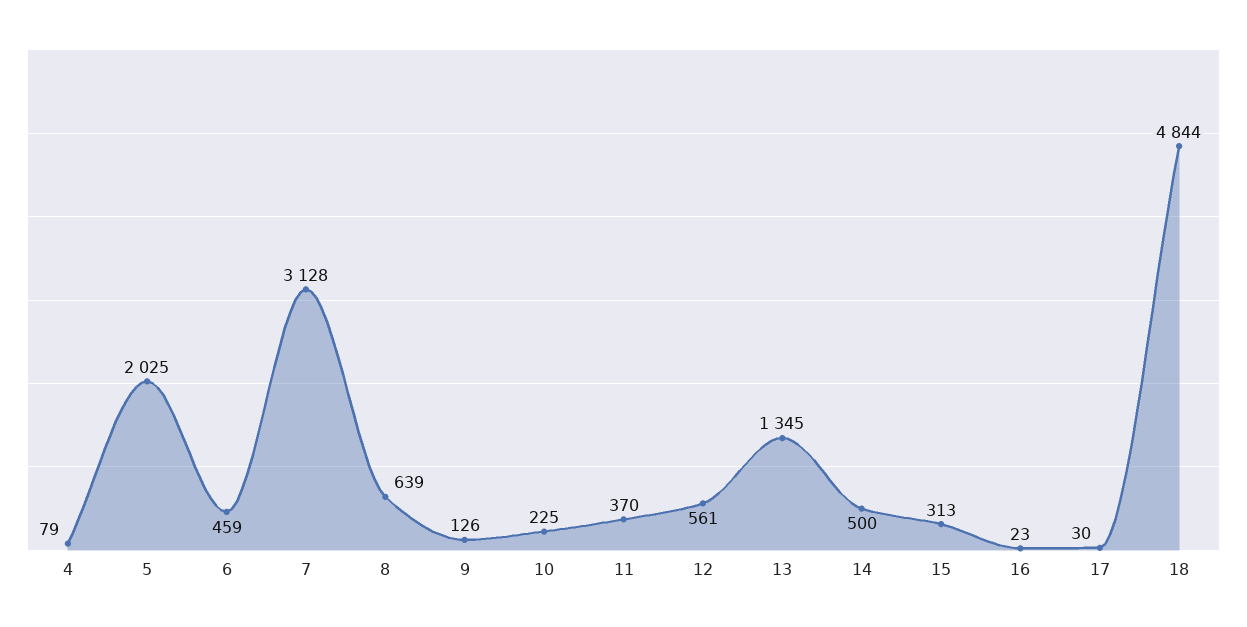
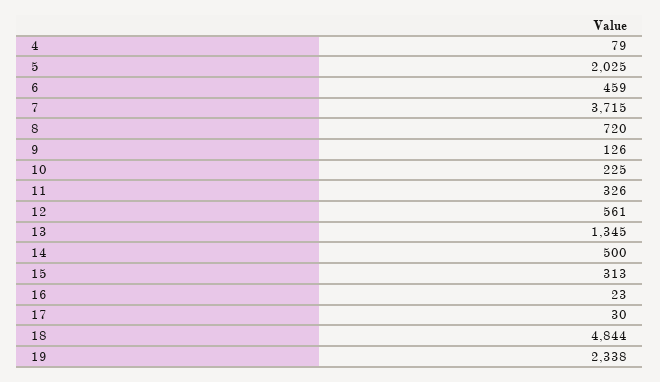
7: 3128 -> 3715
8: 639 -> 720
11: 370 -> 326
19: none -> 2338

